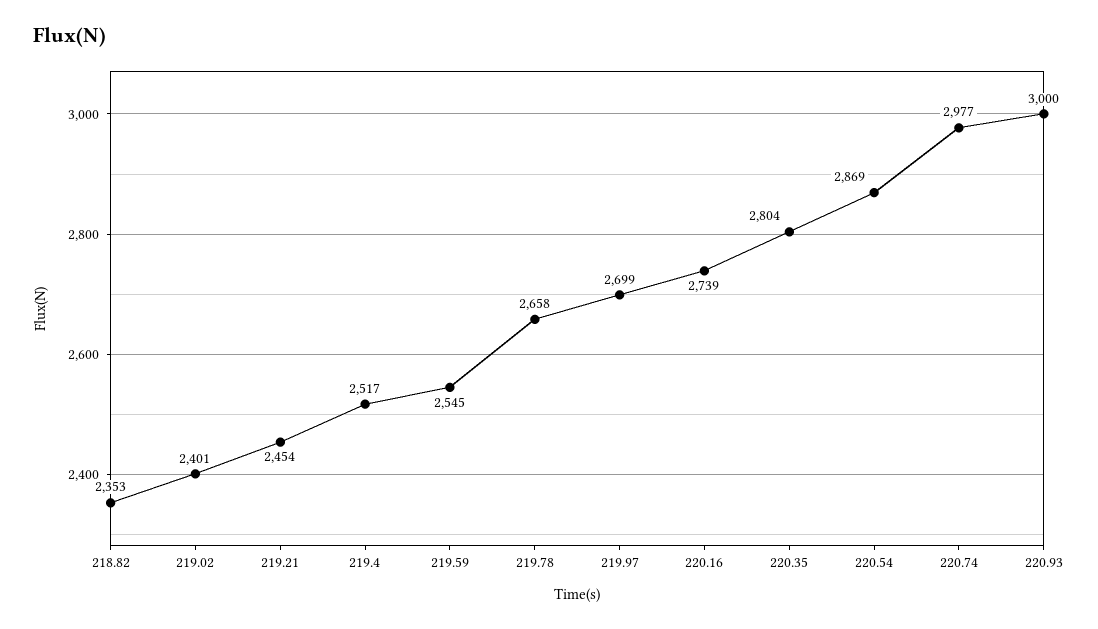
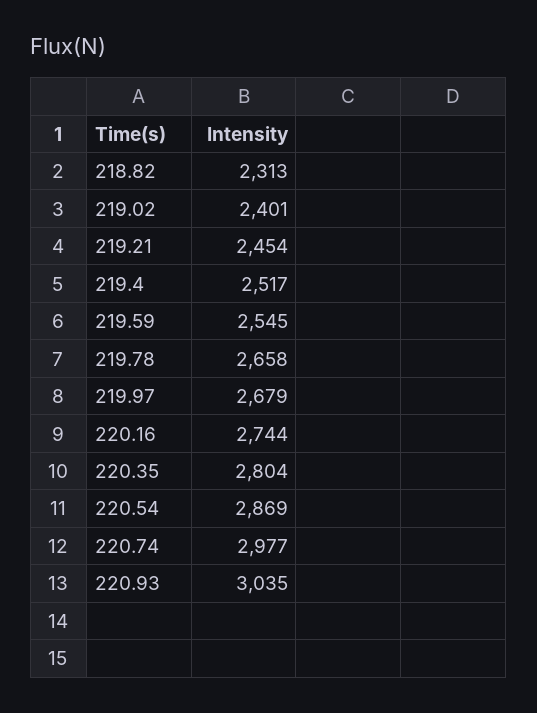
218.82: 2353 -> 2313
219.97: 2699 -> 2679
220.16: 2739 -> 2744
220.93: 3000 -> 3035

